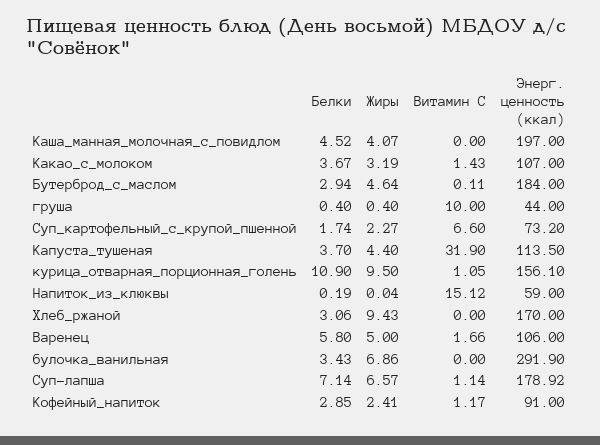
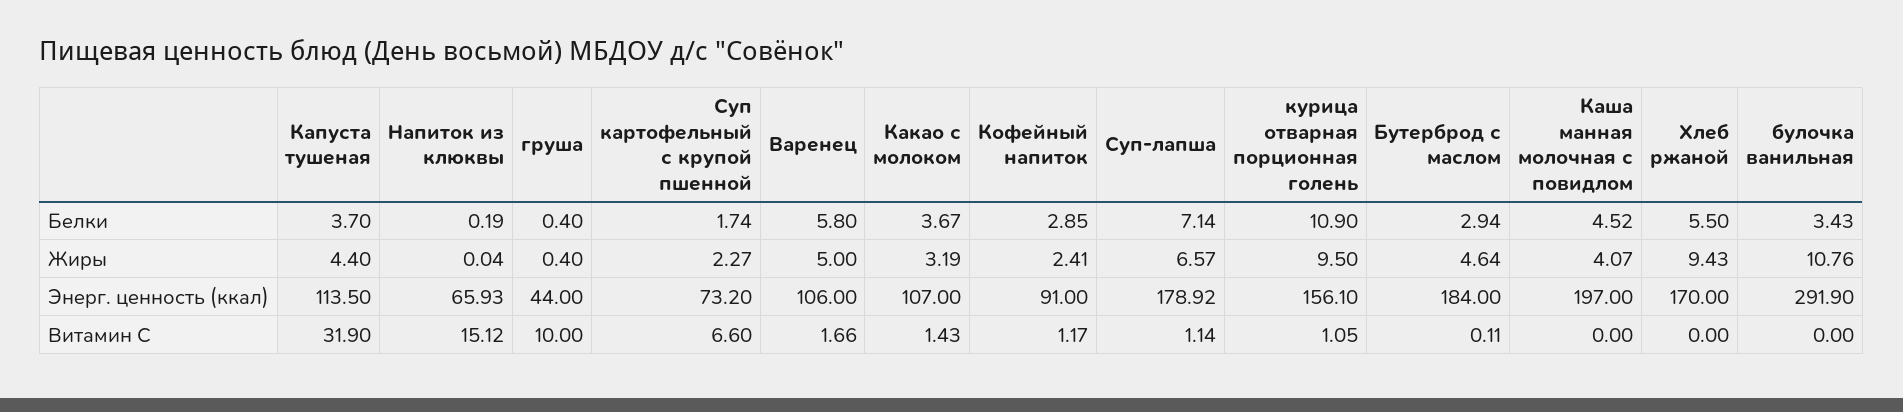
Энерг. ценность (ккал), Напиток_из_клюквы: 59 -> 65.93
Белки, Хлеб_ржаной: 3.06 -> 5.5
Жиры, булочка_ванильная: 6.86 -> 10.76

